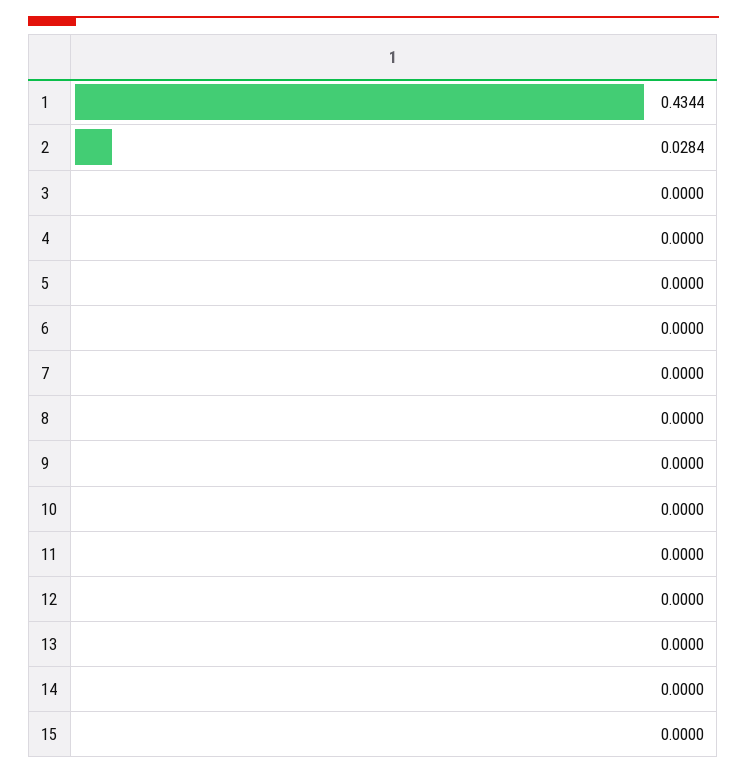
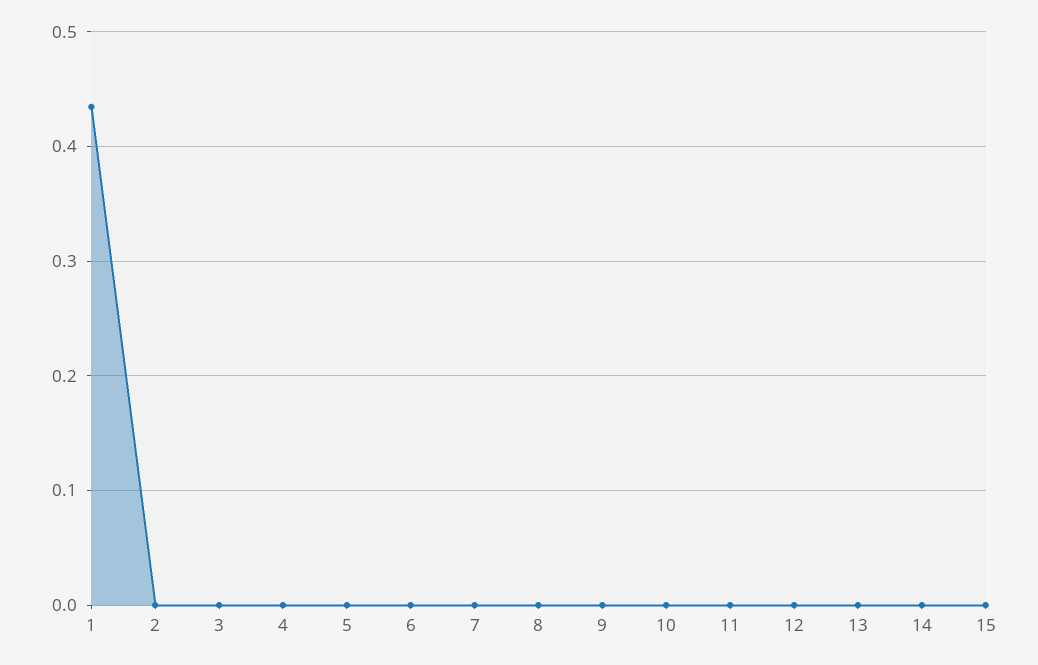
2: 0.0284 -> 0

